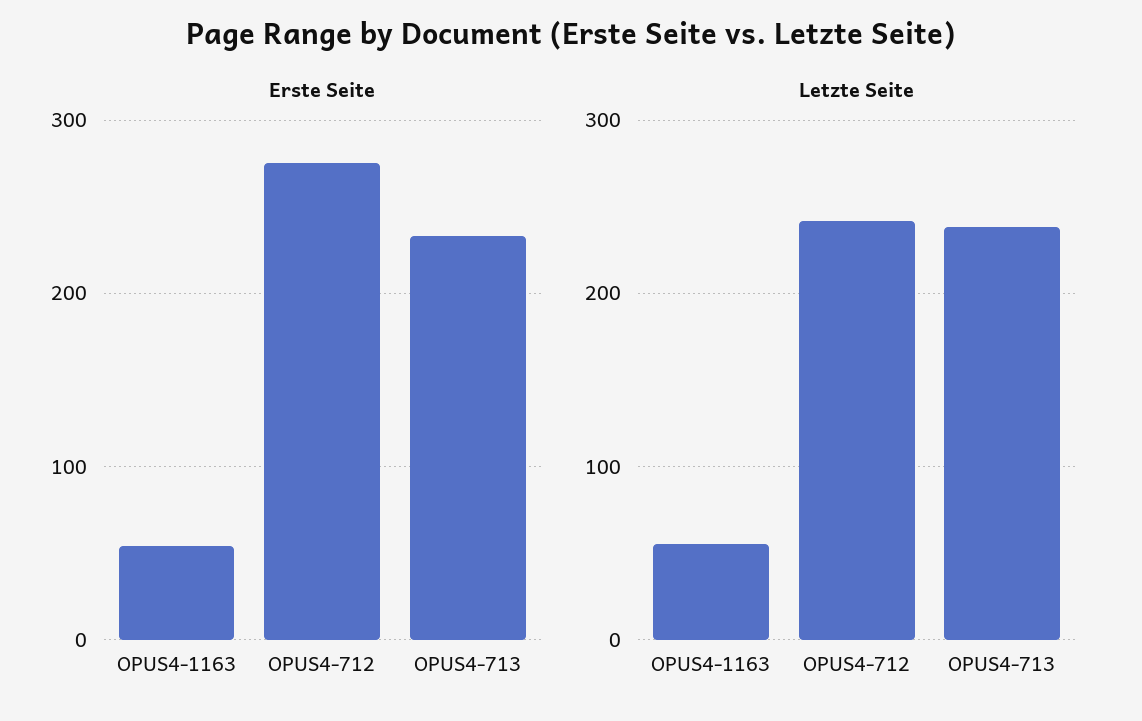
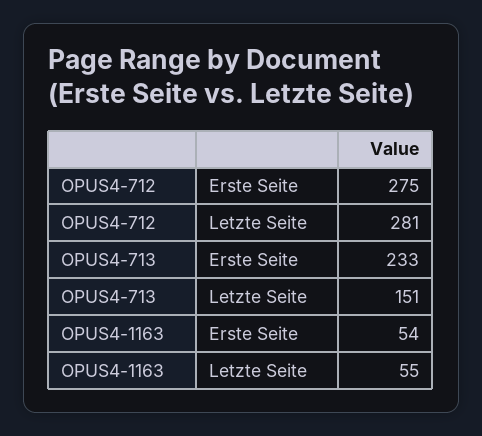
Letzte Seite, OPUS4-712: 240 -> 281
Letzte Seite, OPUS4-713: 240 -> 151

